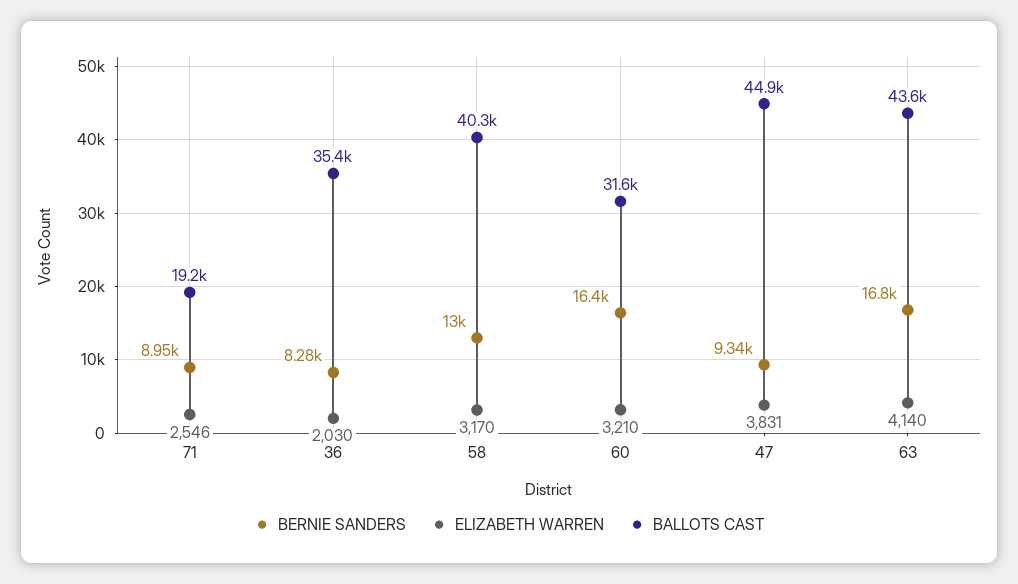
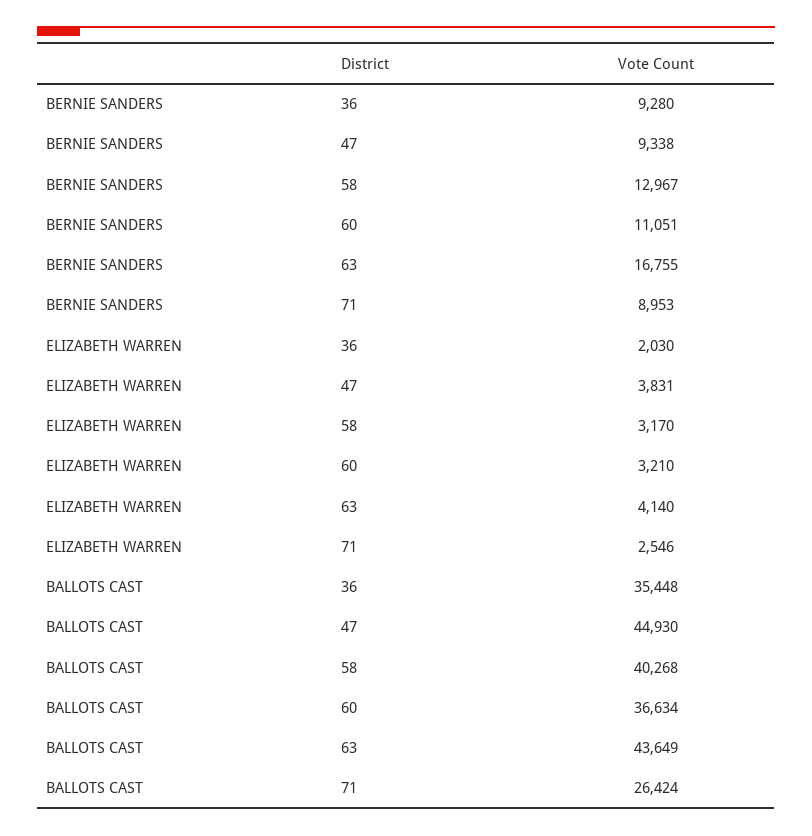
BALLOTS CAST, 71: 19200 -> 26424
BERNIE SANDERS, 36: 8280 -> 9280
BERNIE SANDERS, 60: 16400 -> 11051
BALLOTS CAST, 60: 31600 -> 36634

